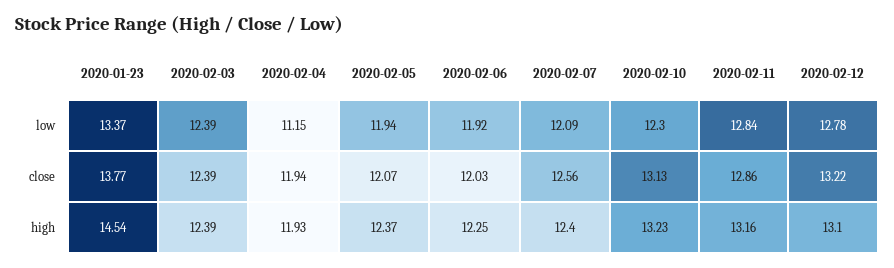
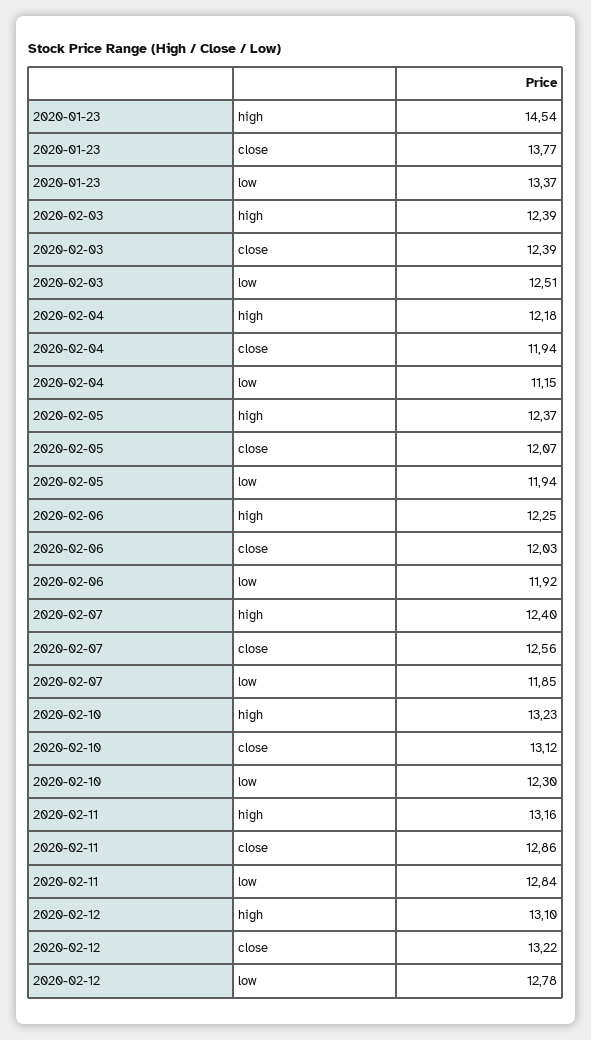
2020-02-03, low: 12.39 -> 12.51
2020-02-07, low: 12.09 -> 11.85
2020-02-10, close: 13.13 -> 13.12
2020-02-04, high: 11.93 -> 12.18

